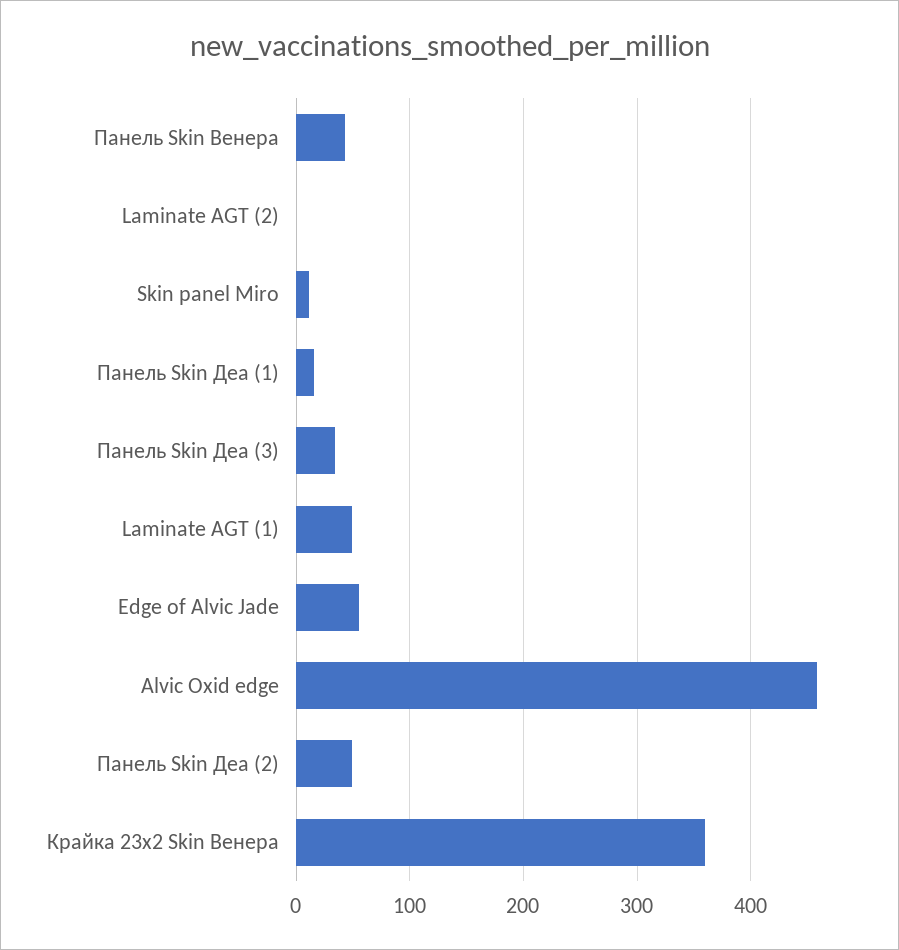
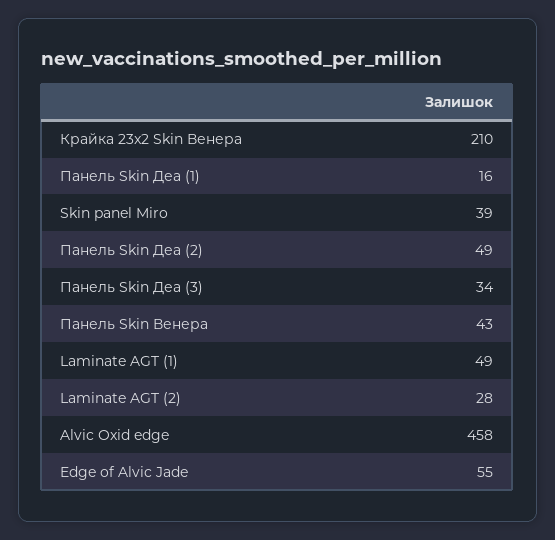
Laminate AGT (2): 0 -> 28
Skin panel Miro: 10 -> 39
Крайка 23x2 Skin Венера: 360 -> 210

